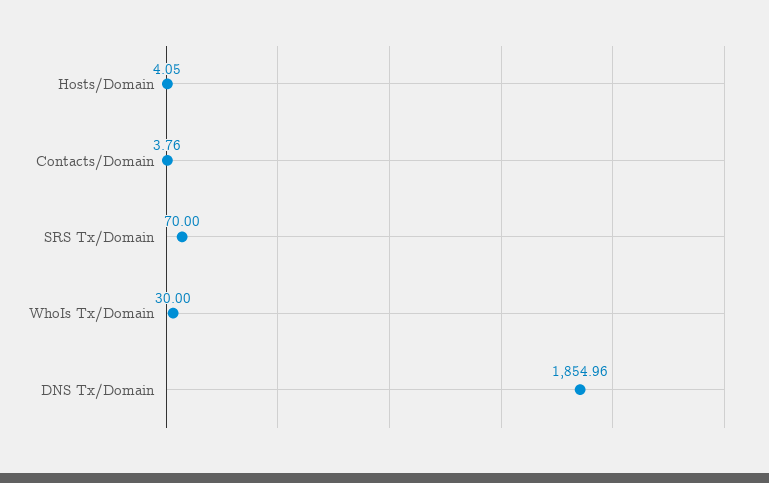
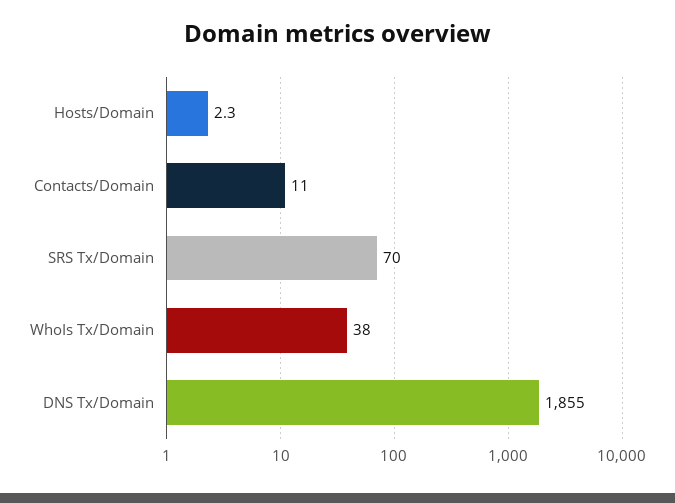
Hosts/Domain: 4.05 -> 2.3
Contacts/Domain: 3.76 -> 11
WhoIs Tx/Domain: 30 -> 38

